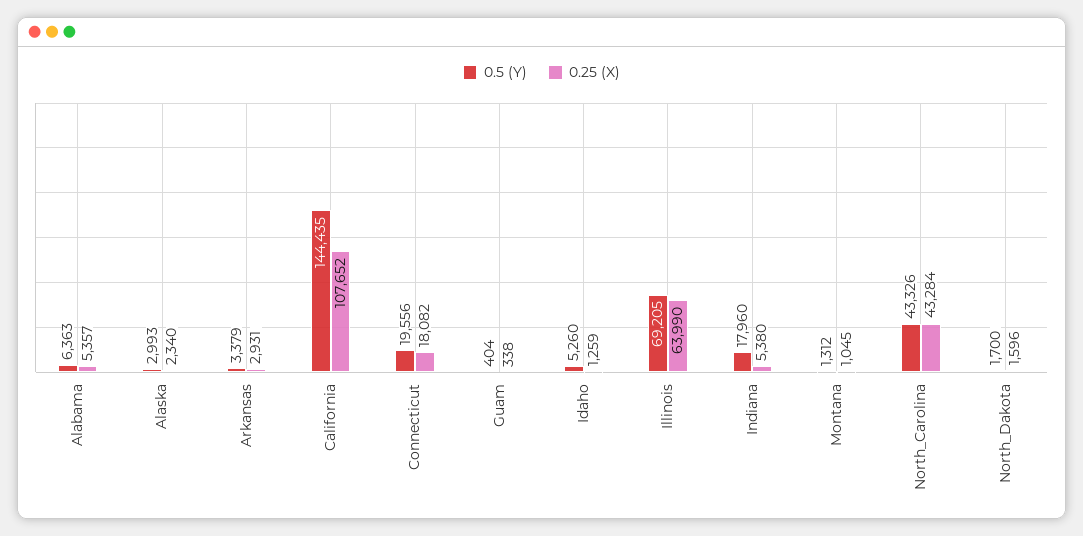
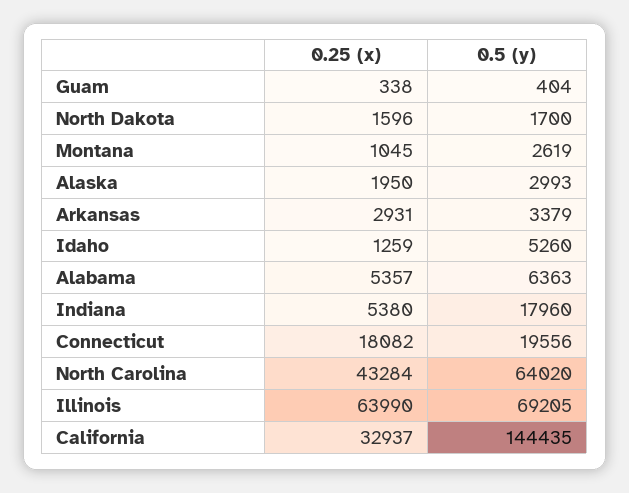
0.25 (X), Alaska: 2340 -> 1950
0.25 (X), California: 107652 -> 32937
0.5 (Y), Montana: 1312 -> 2619
0.5 (Y), North_Carolina: 43326 -> 64020

